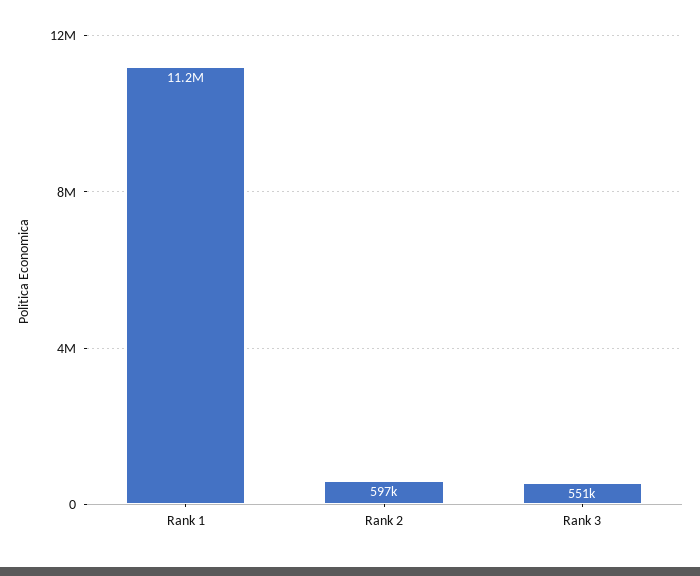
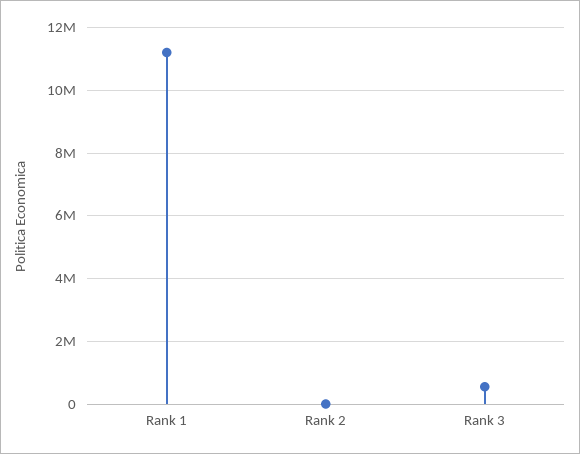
Rank 2: 597000 -> 0

